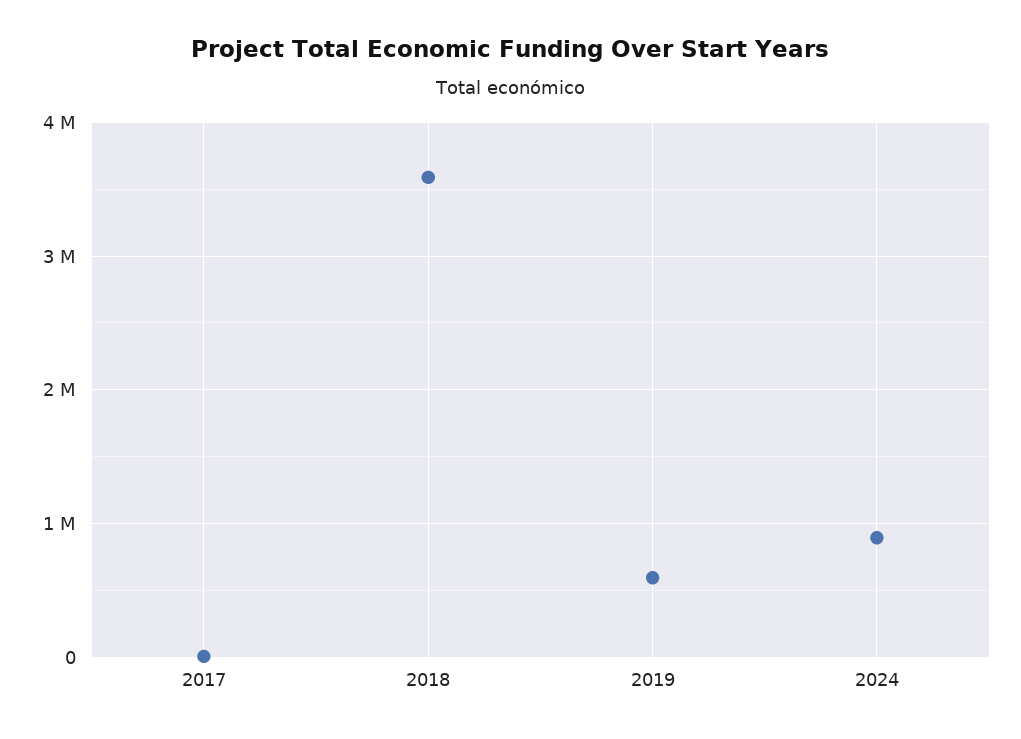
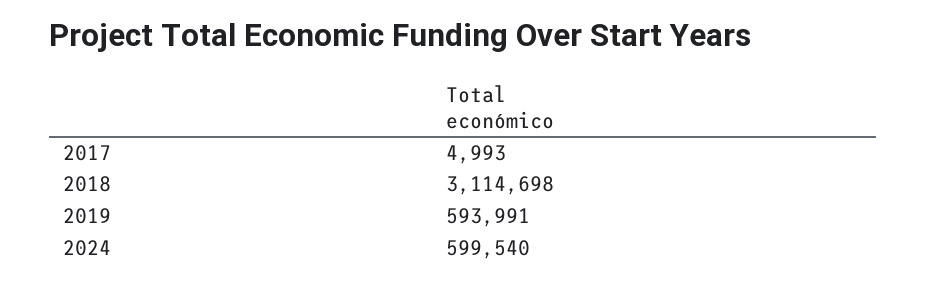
2018: 3600000 -> 3114698
2024: 900000 -> 599540

